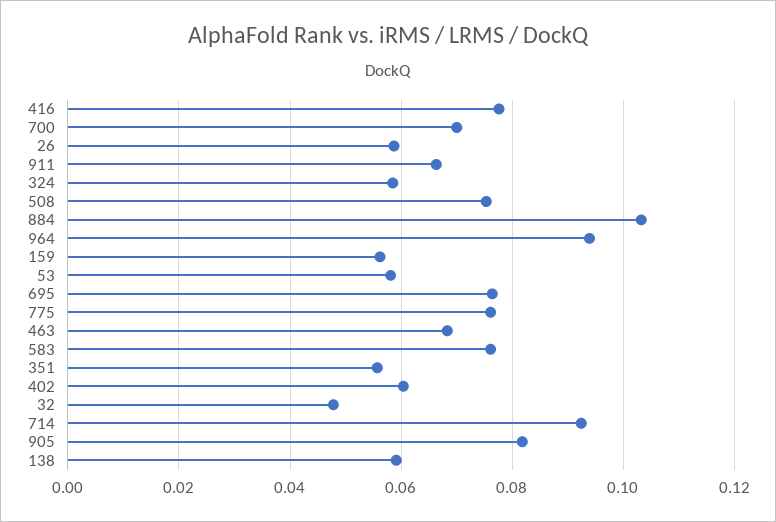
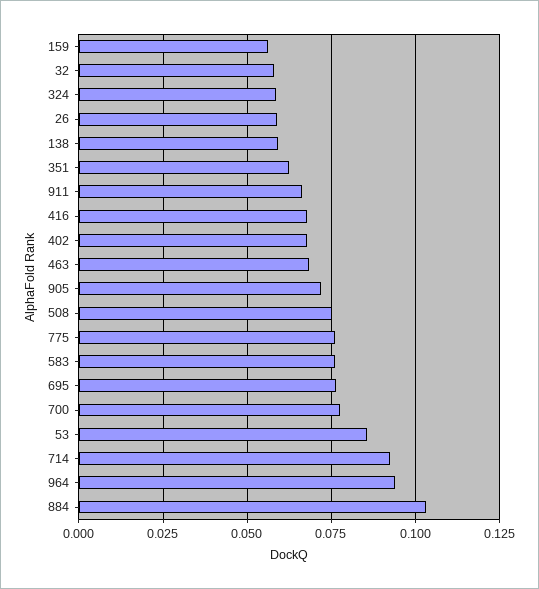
416: 0.078 -> 0.0675
700: 0.07 -> 0.0775
53: 0.058 -> 0.085
351: 0.056 -> 0.0625
402: 0.06 -> 0.0675
32: 0.048 -> 0.0575
905: 0.082 -> 0.0725

